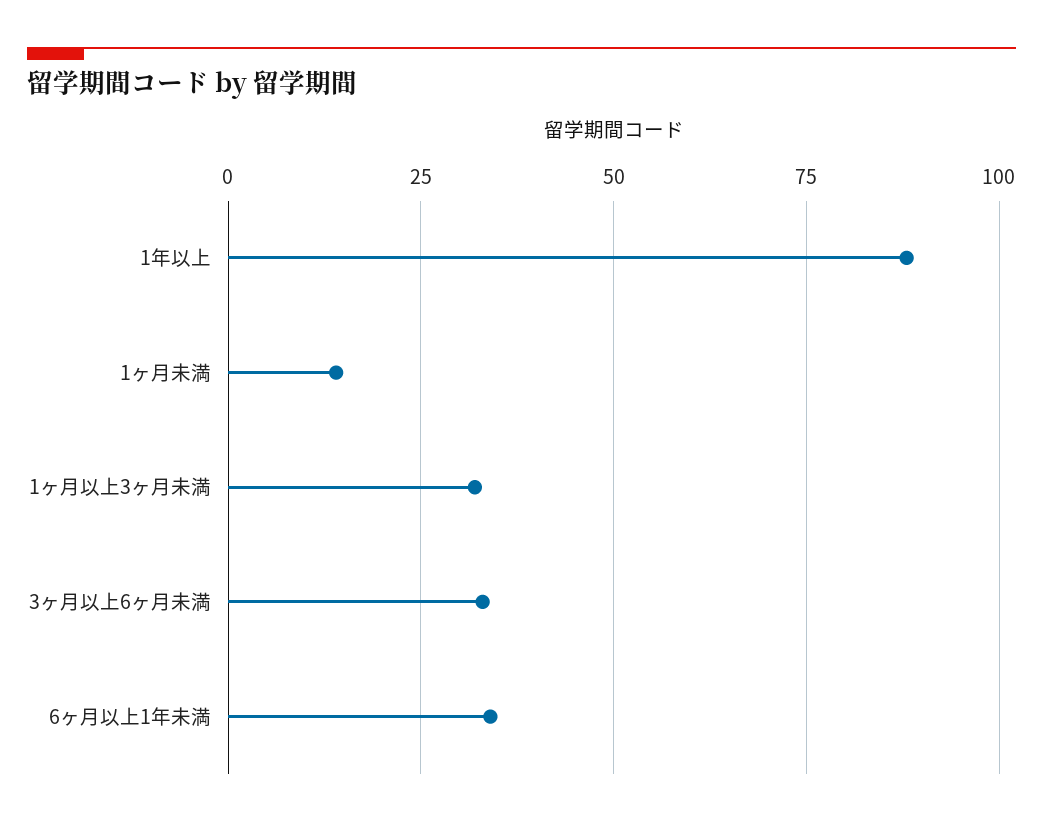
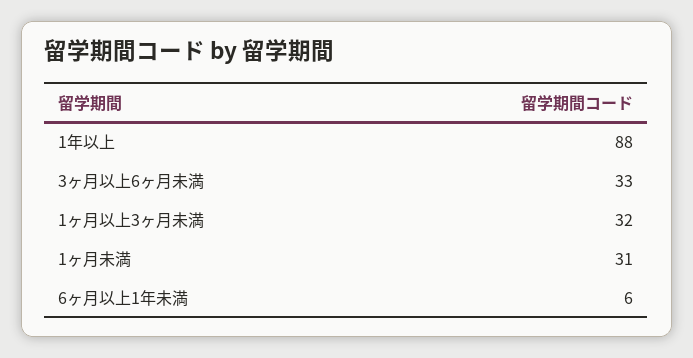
1ヶ月未満: 15 -> 31
6ヶ月以上1年未満: 35 -> 6

